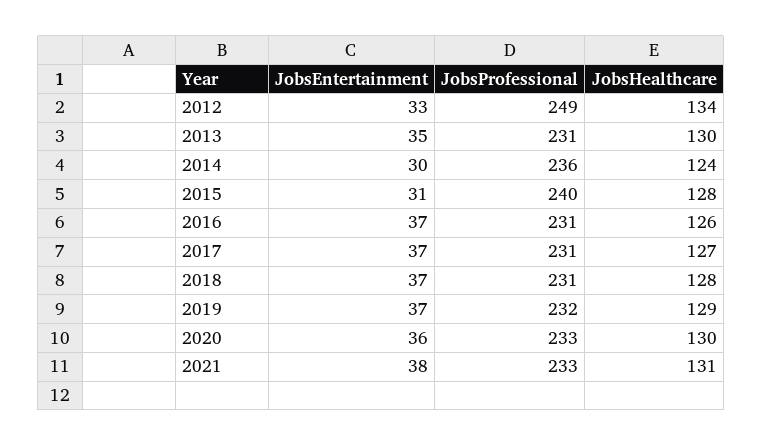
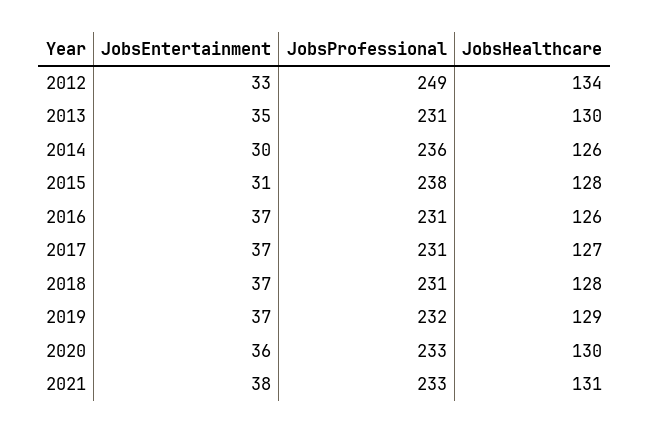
JobsHealthcare, 2014: 124 -> 126
JobsProfessional, 2015: 240 -> 238

